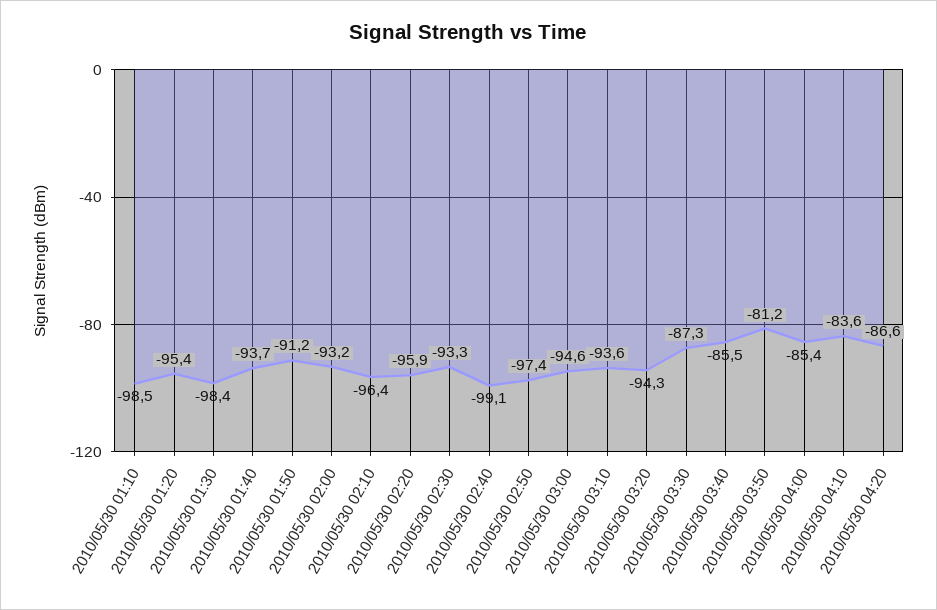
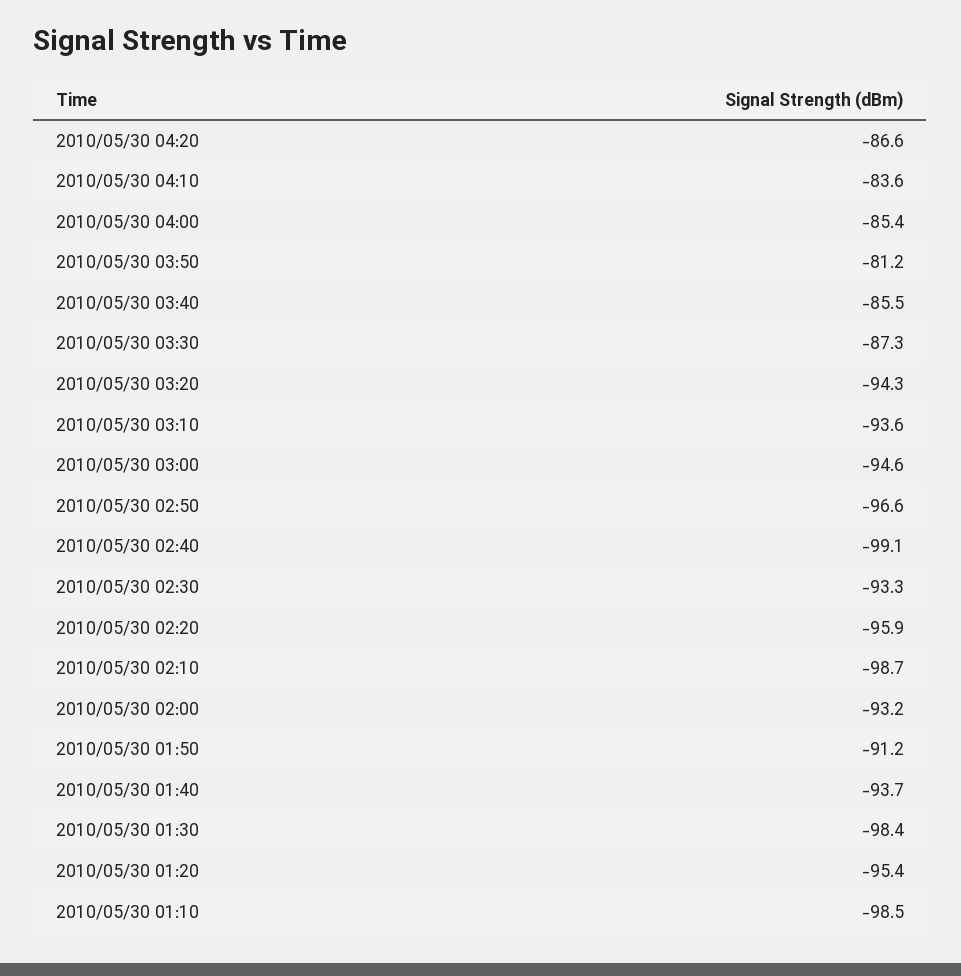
2010/05/30 02:10: -96.4 -> -98.7
2010/05/30 02:50: -97.4 -> -96.6

